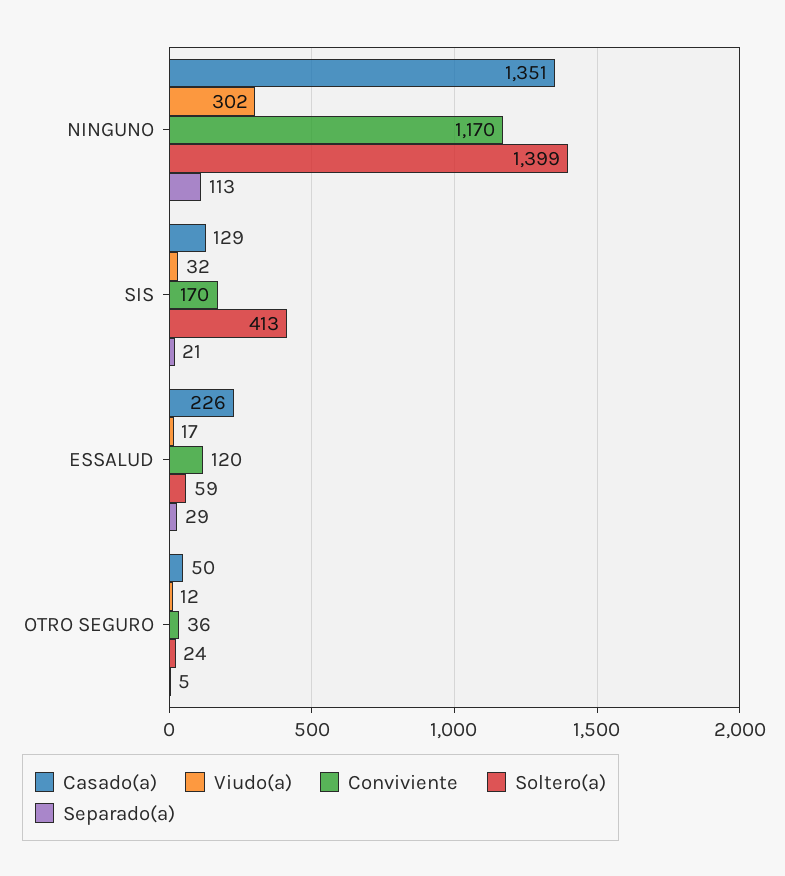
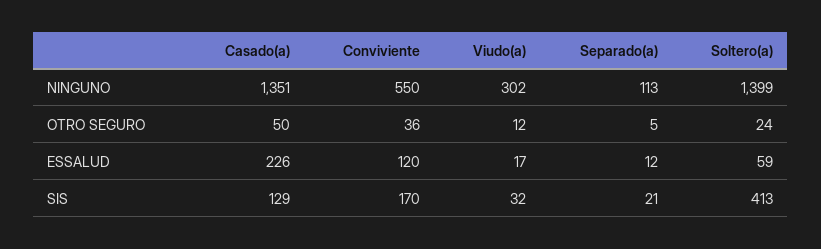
Conviviente, NINGUNO: 1170 -> 550
Separado(a), ESSALUD: 29 -> 12

